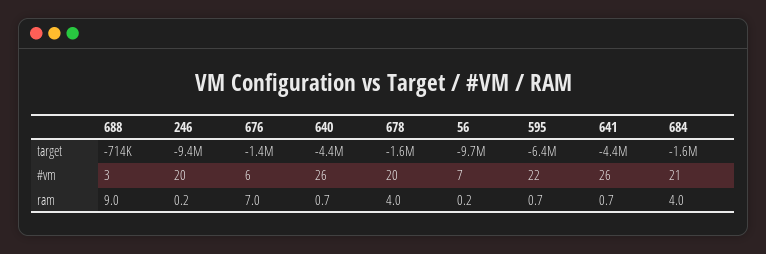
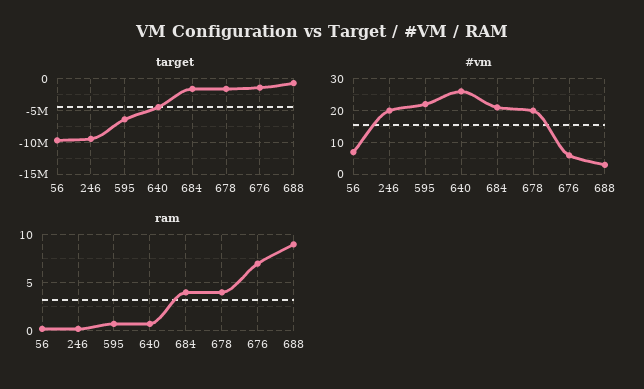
target, 641: -4400000 -> none
#vm, 641: 26 -> none
ram, 641: 0.7 -> none

